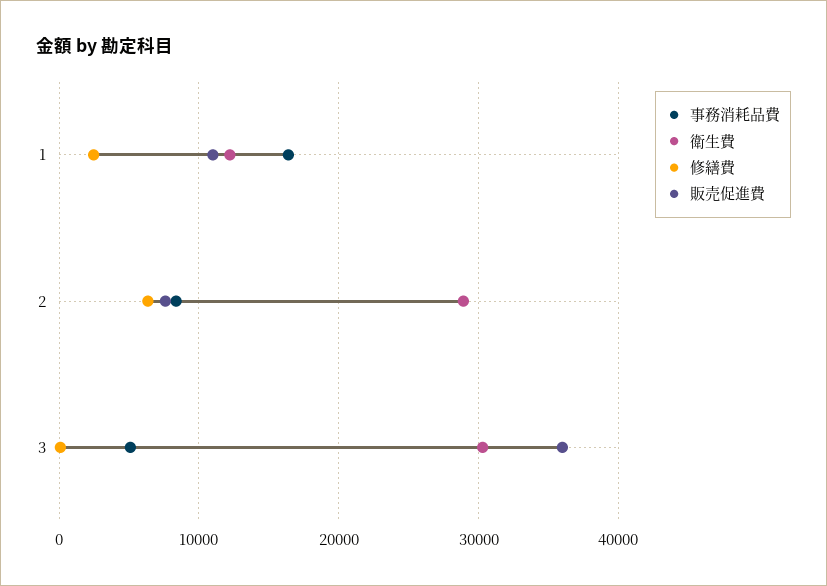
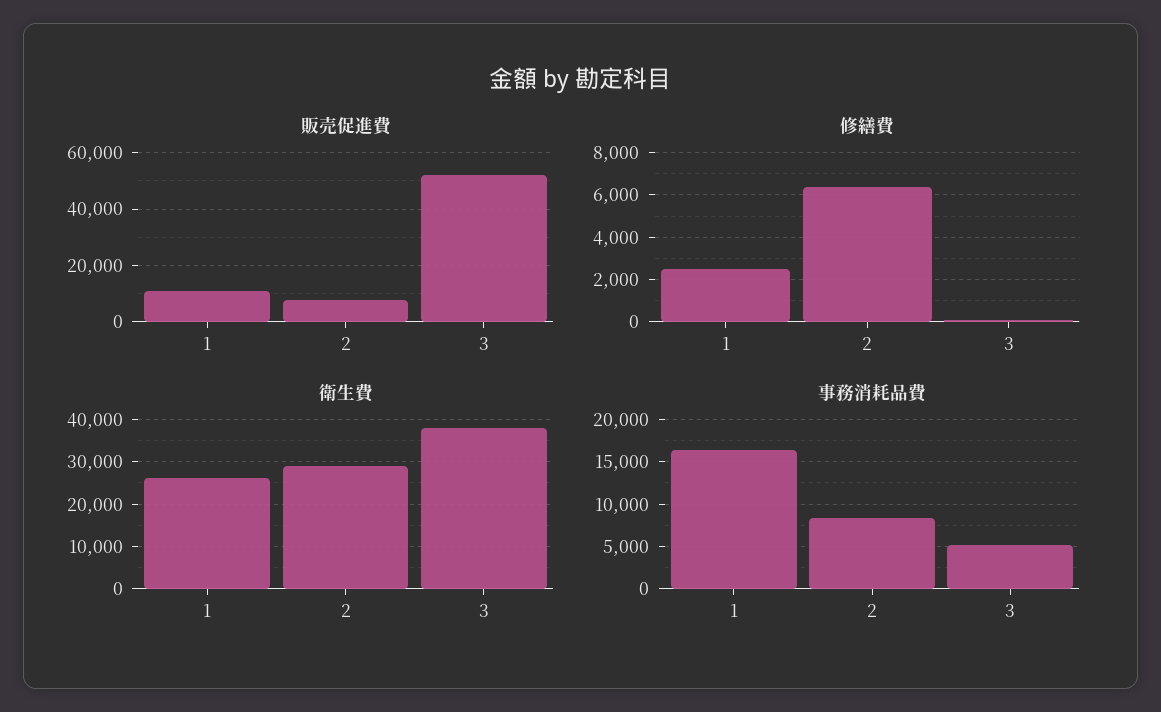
衛生費, 1: 12000 -> 26000
衛生費, 3: 30000 -> 38000
販売促進費, 3: 36000 -> 52500

